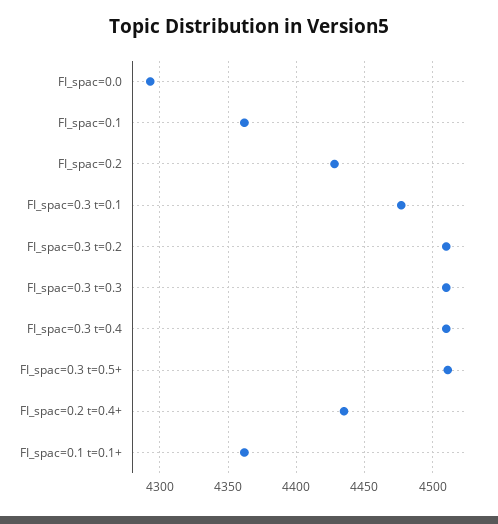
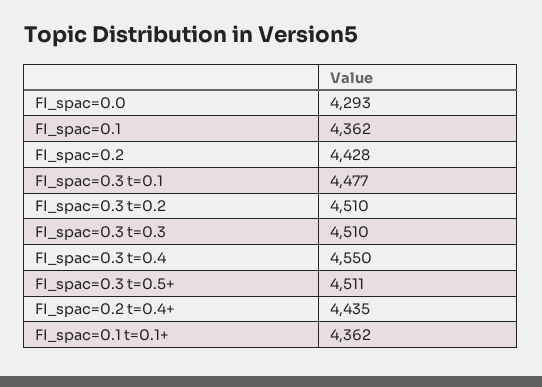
FI_spac=0.3 t=0.4: 4510 -> 4550

